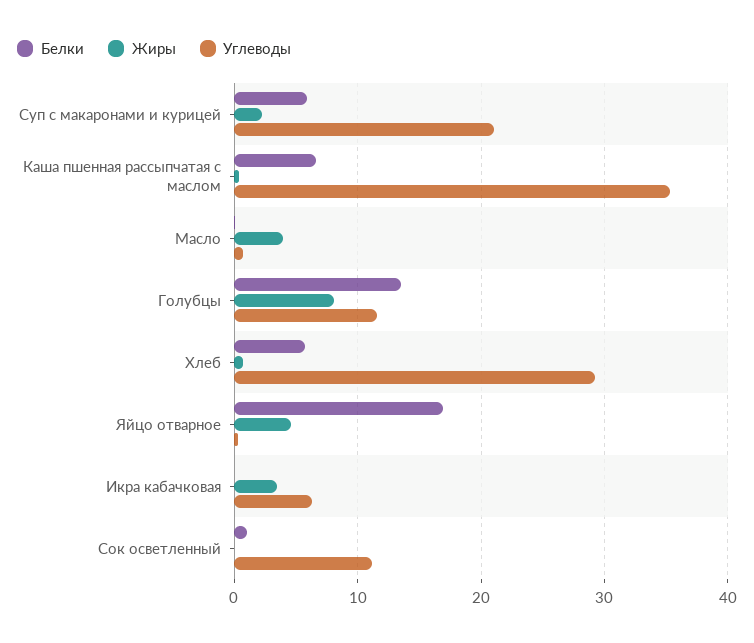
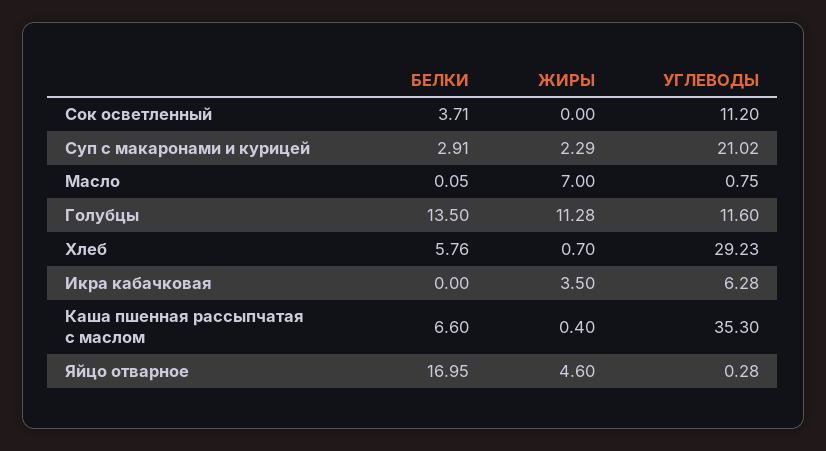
Белки, Суп с макаронами и курицей: 6 -> 2.91
Жиры, Масло: 4 -> 7
Жиры, Голубцы: 8 -> 11.28
Белки, Сок осветленный: 1 -> 3.71

